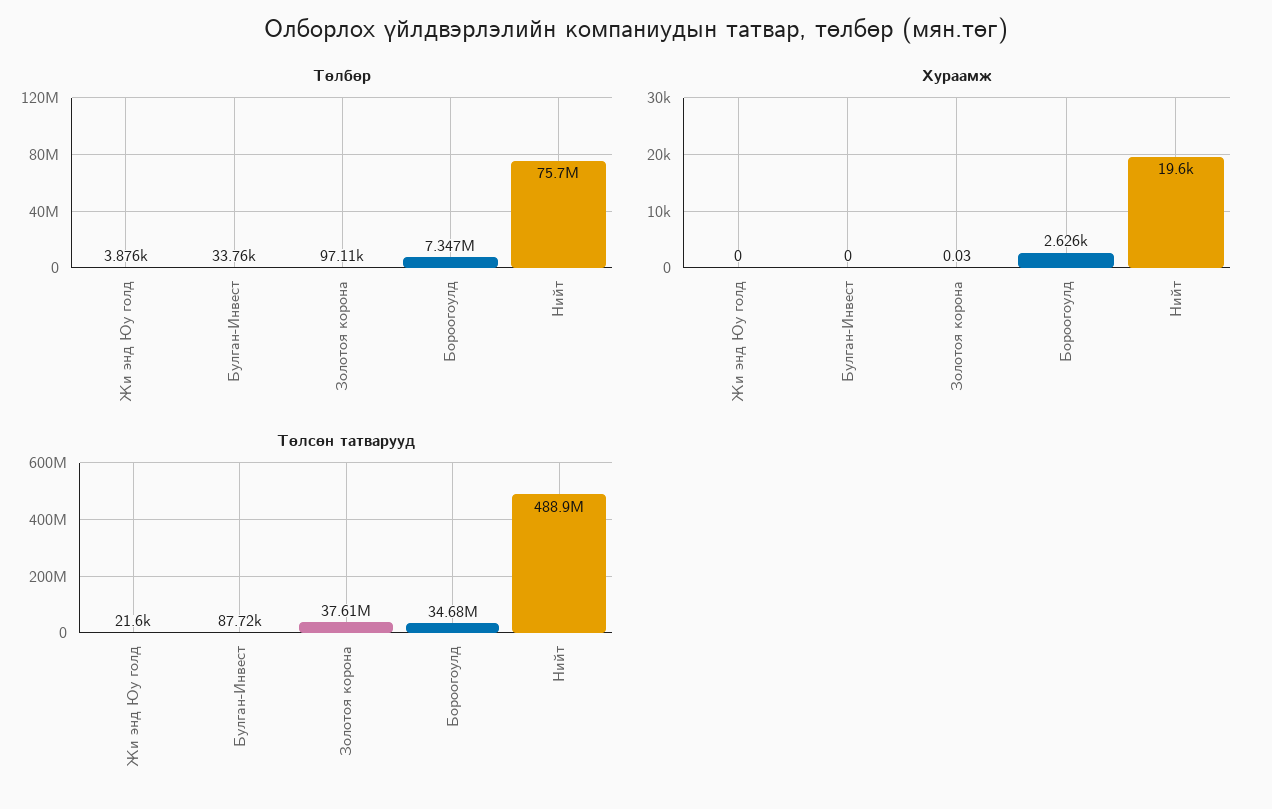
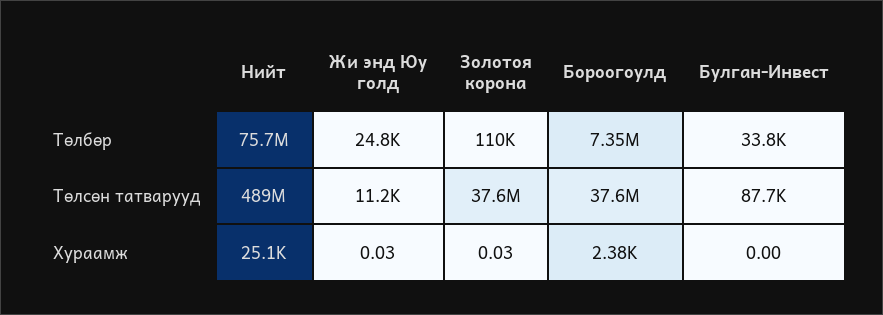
Төлбөр, Жи энд Юу голд: 3876 -> 24800
Төлбөр, Золотоя корона: 97110 -> 110000
Хураамж, Жи энд Юу голд: 0 -> 0.03
Хураамж, Бороогоулд: 2626 -> 2380
Хураамж, Нийт: 19600 -> 25100
Төлсөн татварууд, Жи энд Юу голд: 21600 -> 11200
Төлсөн татварууд, Бороогоулд: 34680000 -> 37600000

